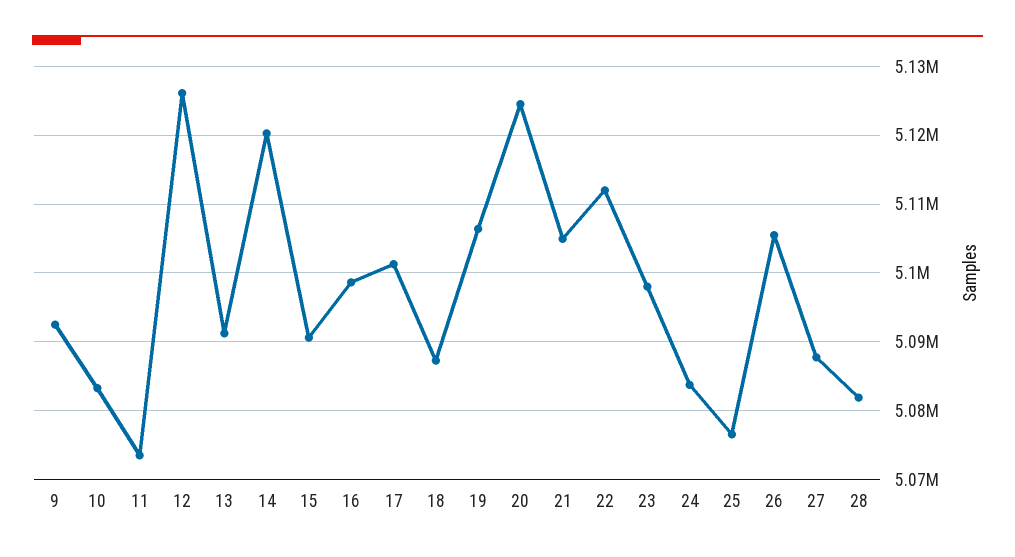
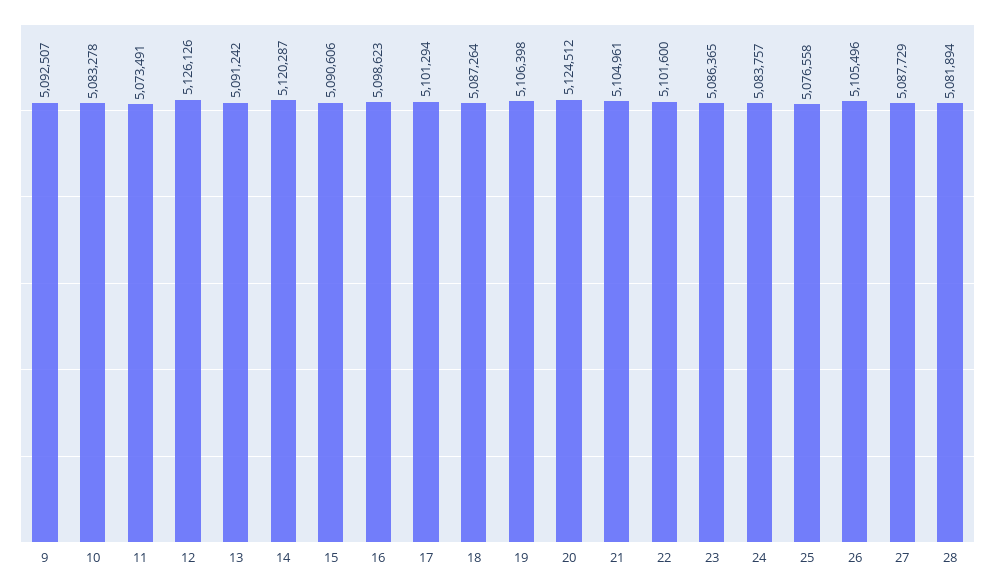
22: 5112000 -> 5101600
23: 5098000 -> 5086365

